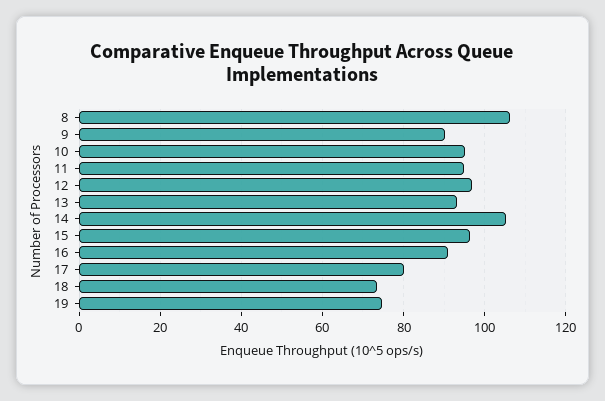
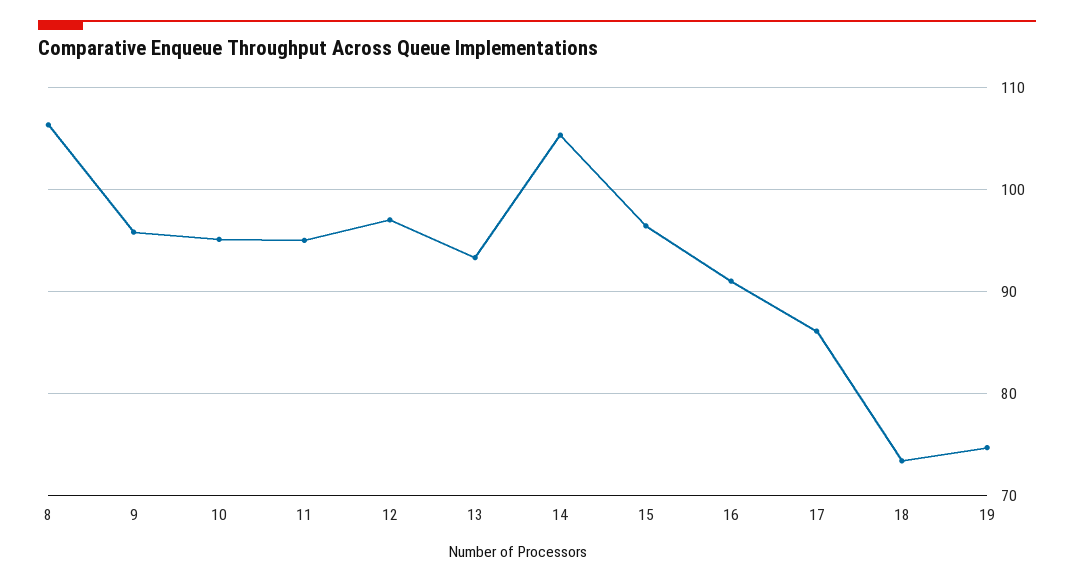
9: 90 -> 96
17: 80 -> 86

